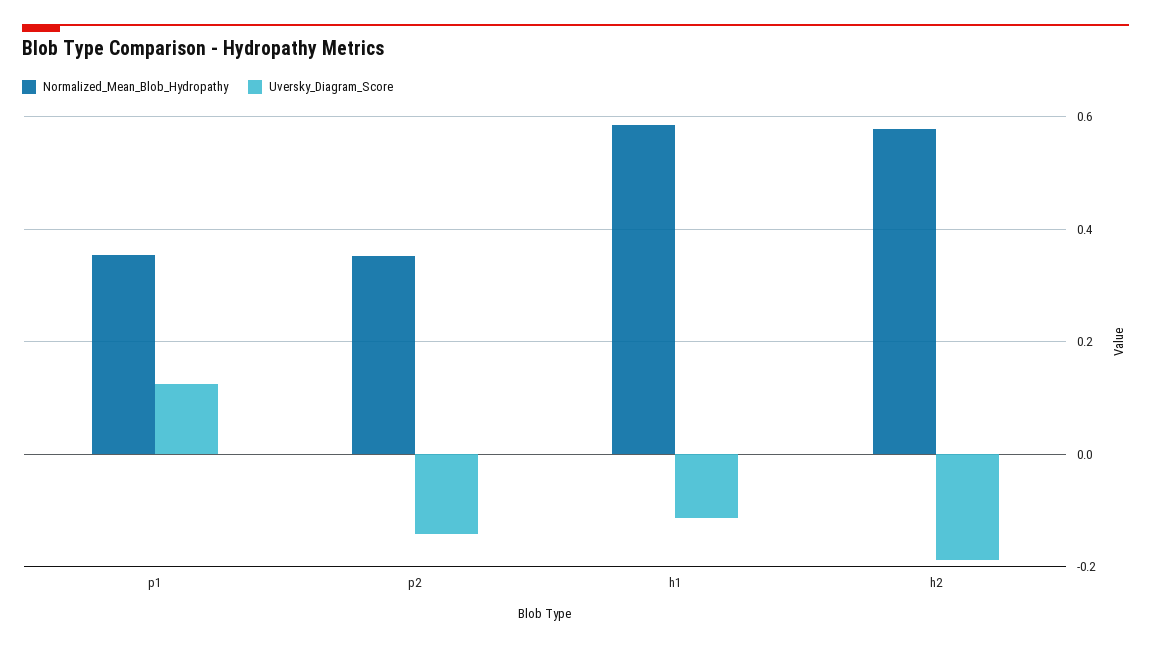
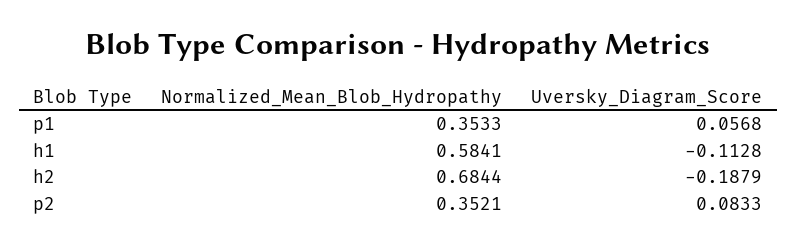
Uversky_Diagram_Score, p1: 0.12 -> 0.0568
Uversky_Diagram_Score, p2: -0.14 -> 0.0833
Normalized_Mean_Blob_Hydropathy, h2: 0.58 -> 0.6844

